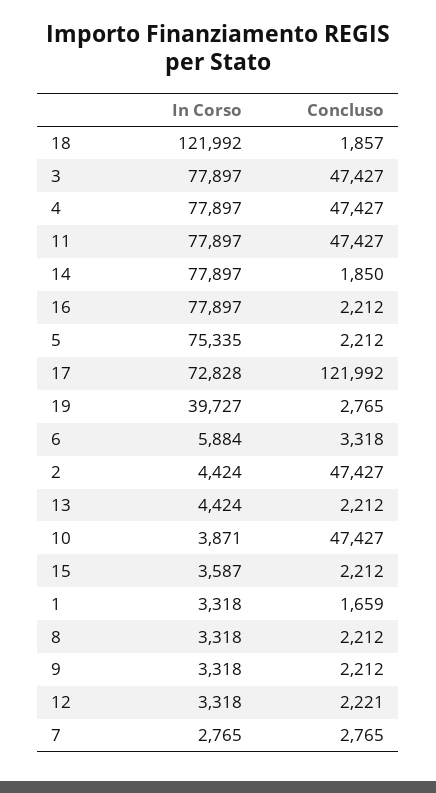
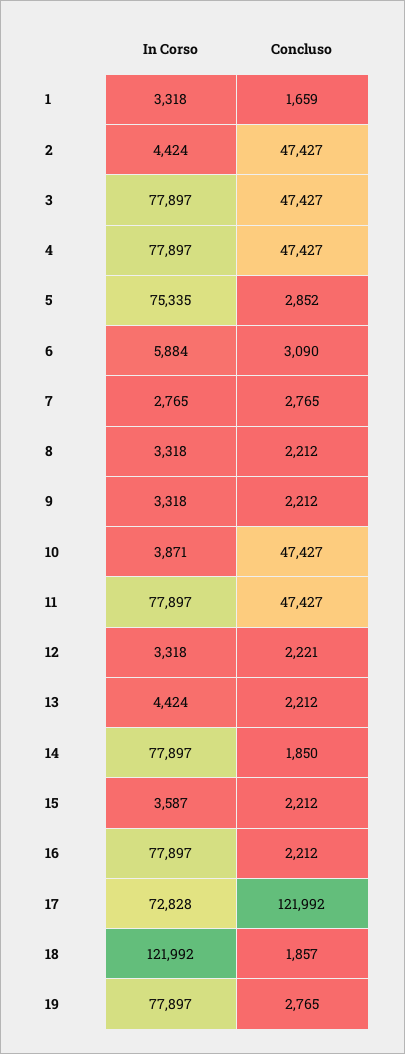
Concluso, 5: 2212 -> 2852
In Corso, 19: 39727 -> 77897
Concluso, 6: 3318 -> 3090

